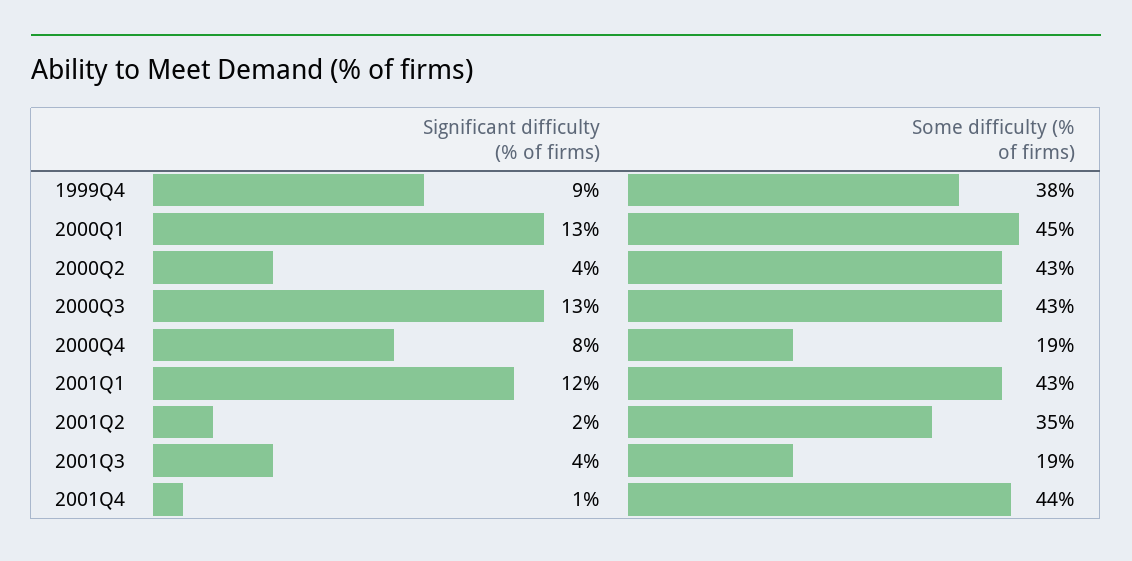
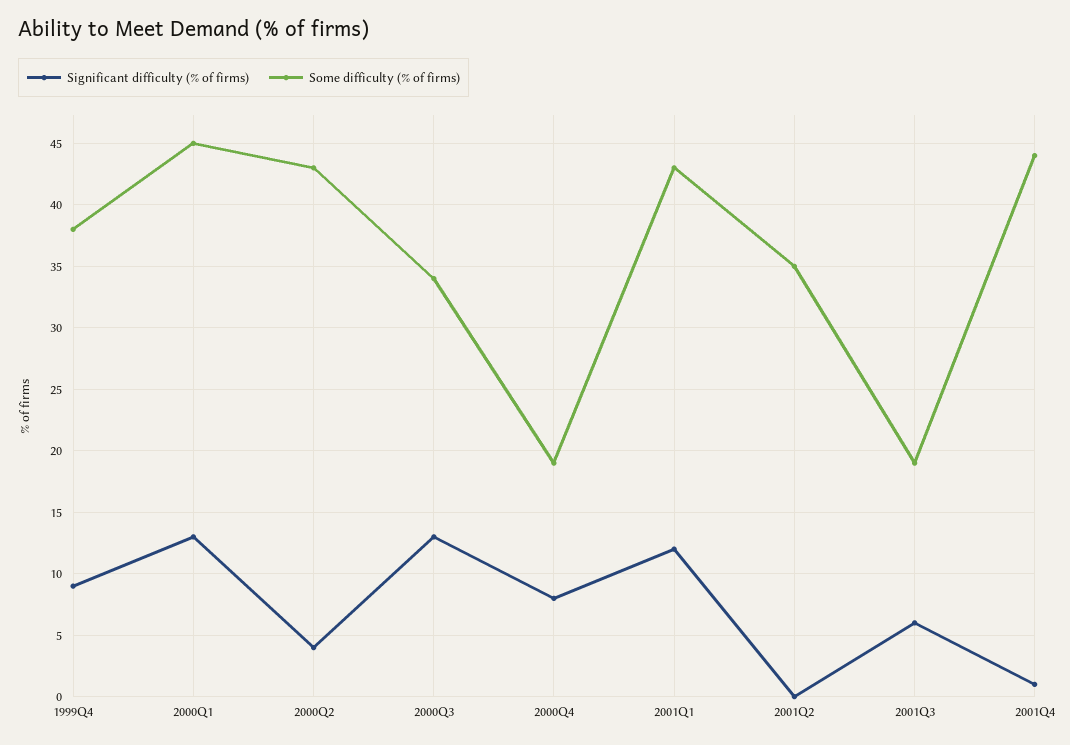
Some difficulty (% of firms), 2000Q3: 43 -> 34
Significant difficulty (% of firms), 2001Q2: 2 -> 0
Significant difficulty (% of firms), 2001Q3: 4 -> 6

